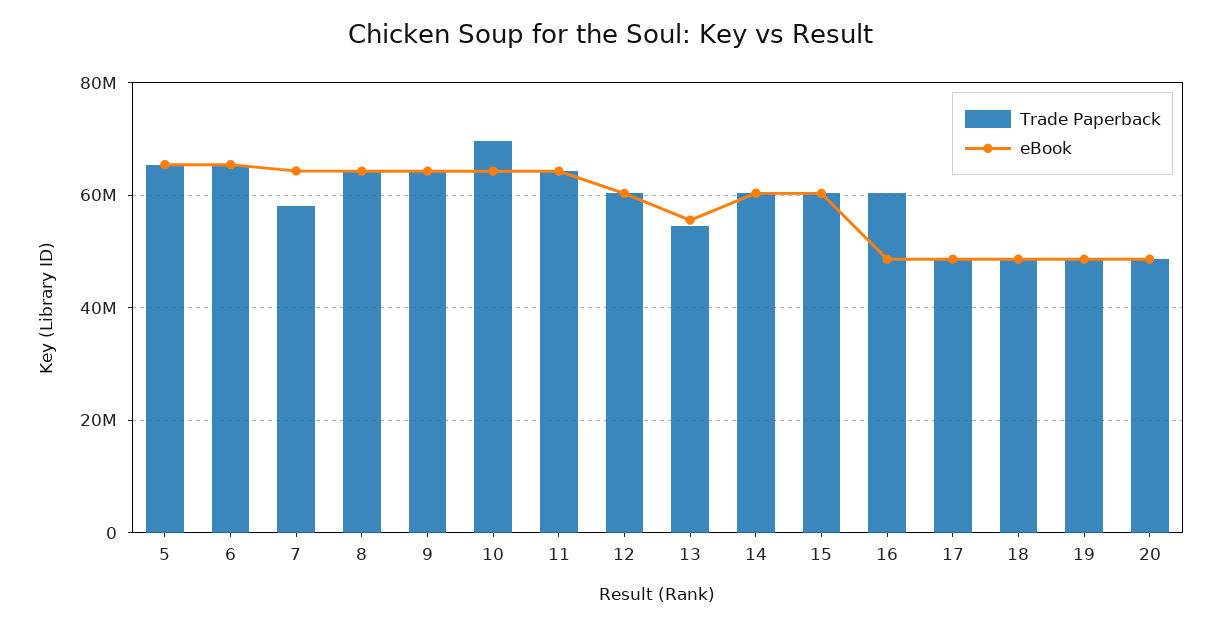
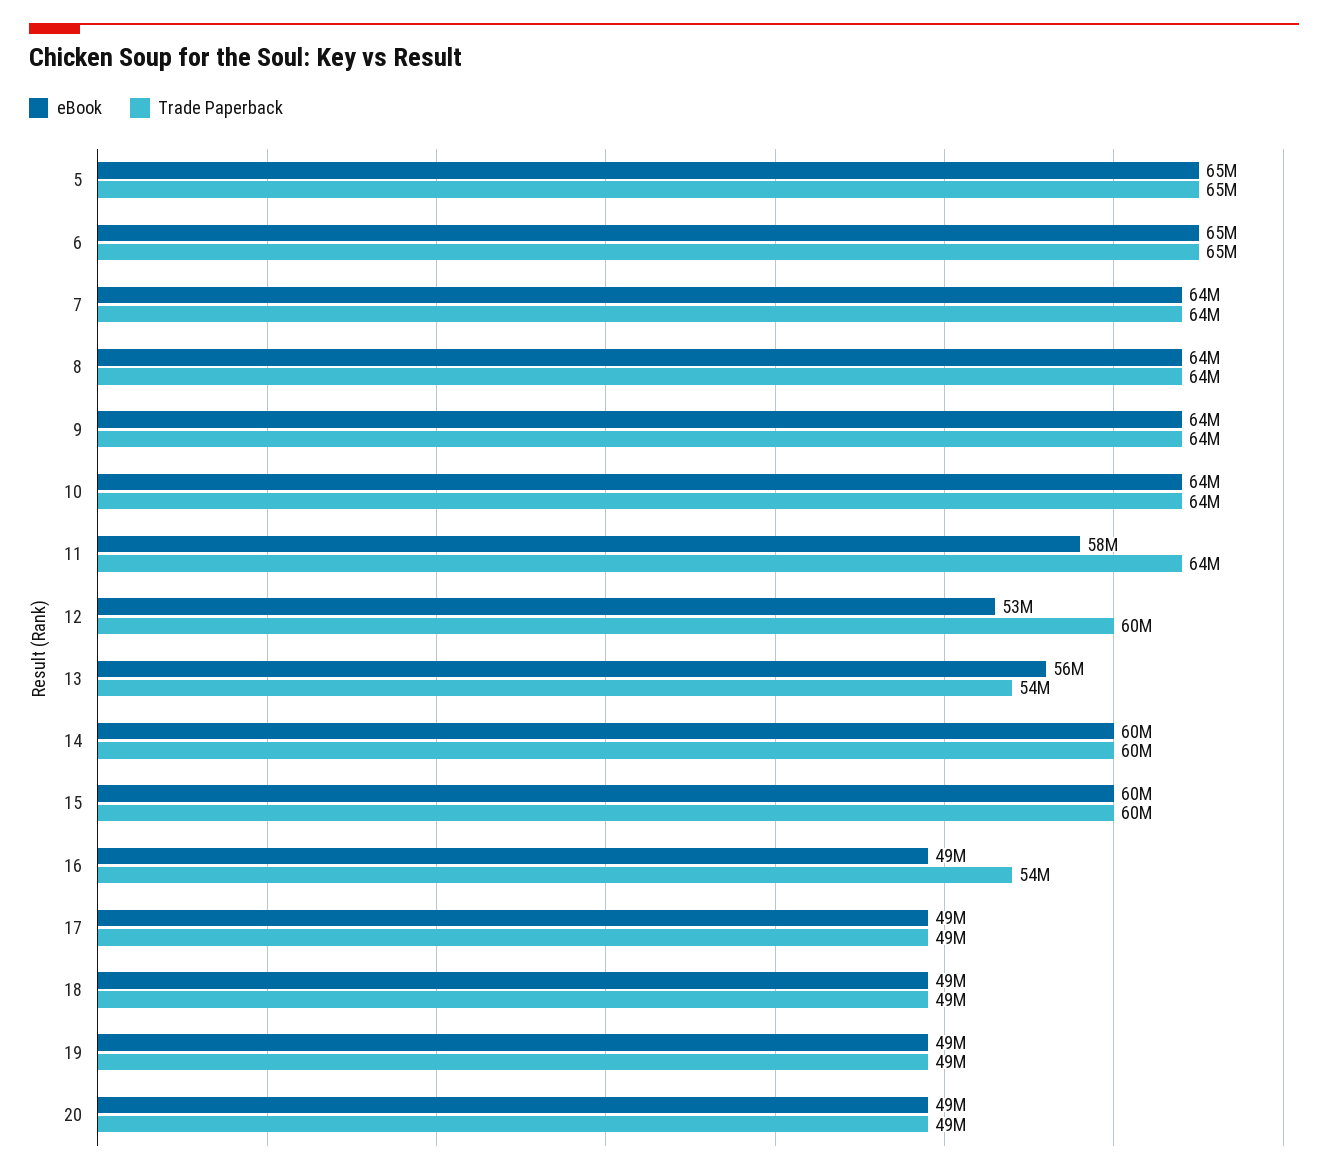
Trade Paperback, 7: 58000000 -> 64000000
Trade Paperback, 10: 70000000 -> 64000000
eBook, 11: 64000000 -> 58000000
eBook, 12: 60000000 -> 53000000
Trade Paperback, 16: 60000000 -> 54000000

